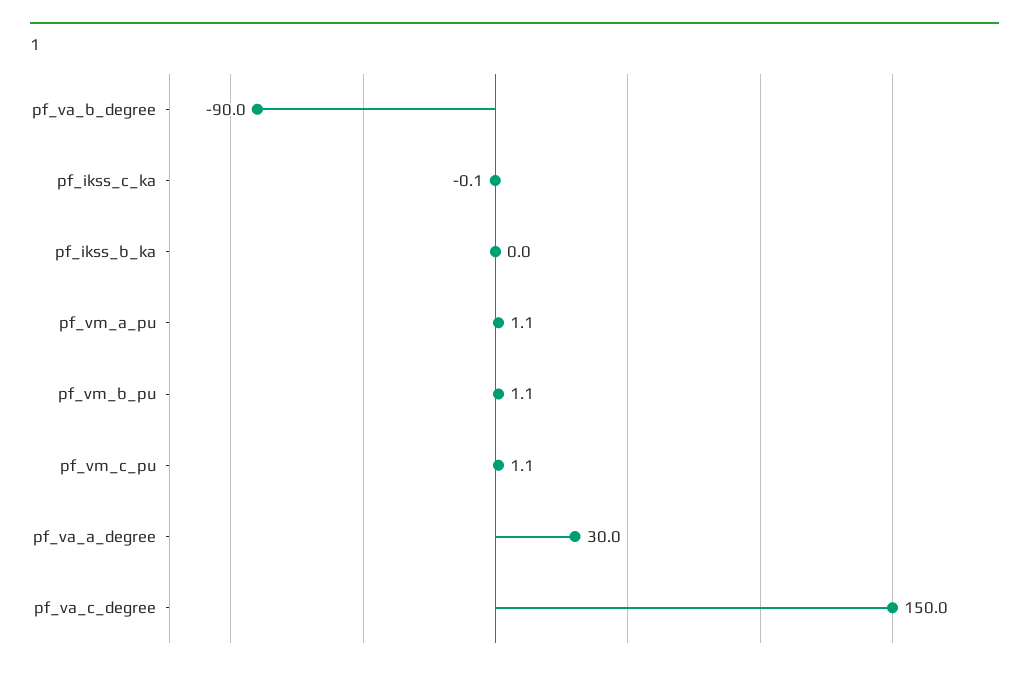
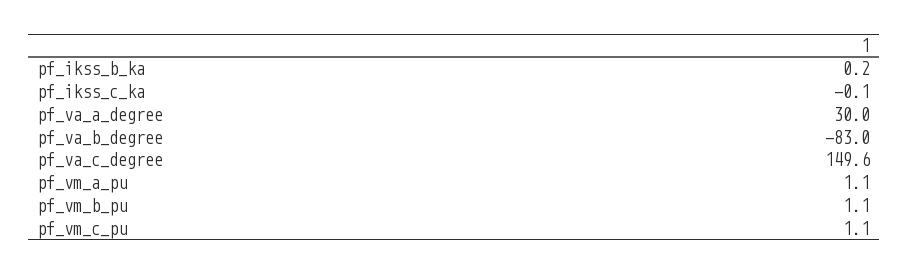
pf_va_b_degree: -90 -> -83
pf_ikss_b_ka: 0 -> 0.2
pf_va_c_degree: 150 -> 149.6

